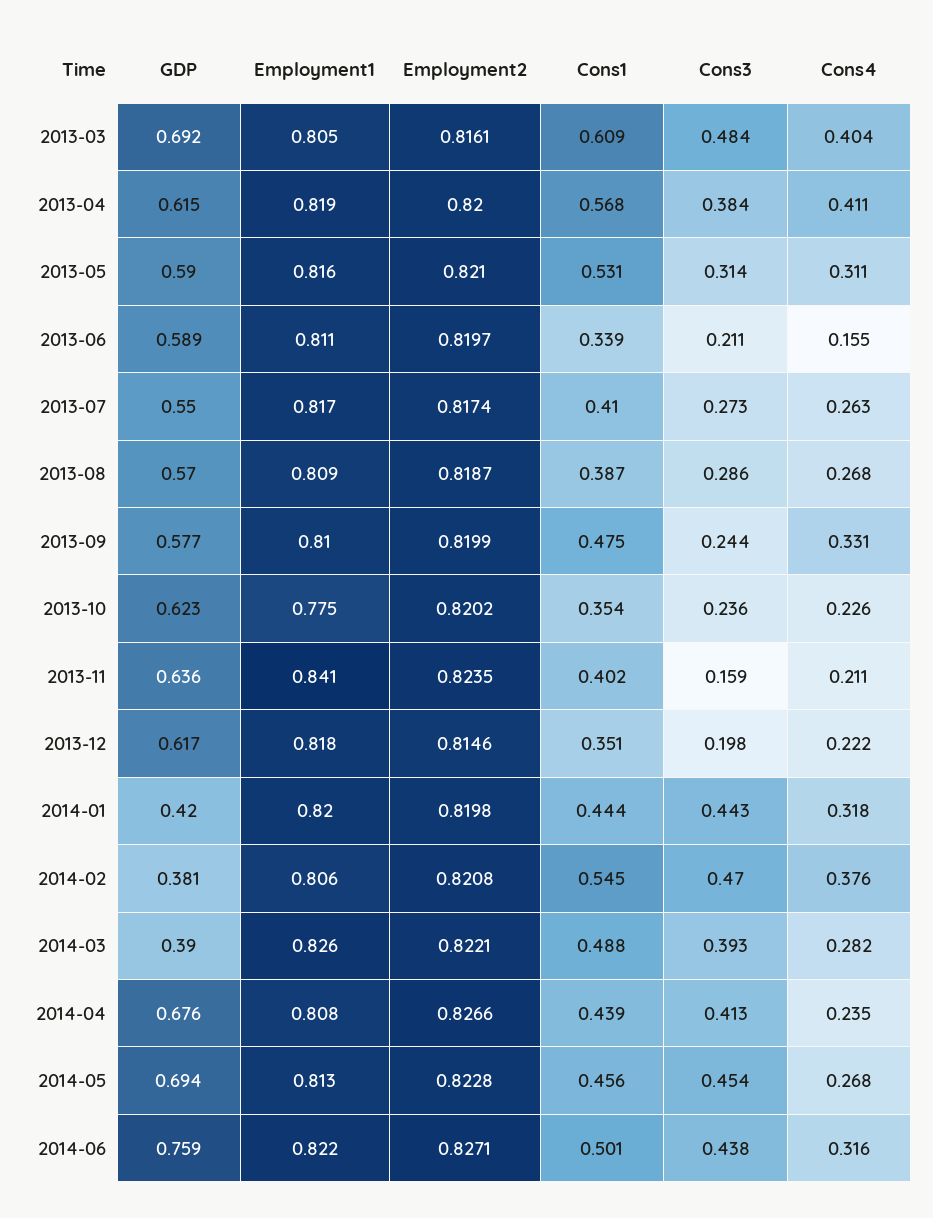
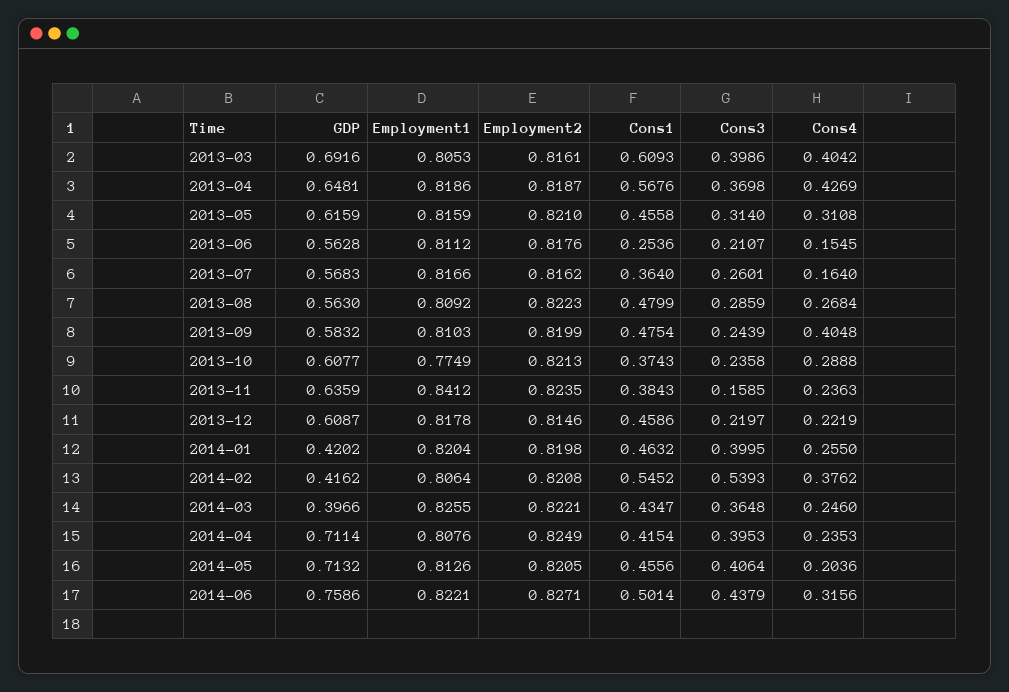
Cons3, 2013-03: 0.484 -> 0.3986
GDP, 2013-04: 0.615 -> 0.6481
Employment2, 2013-04: 0.82 -> 0.8187
Cons3, 2013-04: 0.384 -> 0.3698
Cons4, 2013-04: 0.411 -> 0.4269
GDP, 2013-05: 0.59 -> 0.6159
Cons1, 2013-05: 0.531 -> 0.4558
GDP, 2013-06: 0.589 -> 0.5628
Employment2, 2013-06: 0.8197 -> 0.8176
Cons1, 2013-06: 0.339 -> 0.2536
GDP, 2013-07: 0.55 -> 0.5683
Employment2, 2013-07: 0.8174 -> 0.8162
Cons1, 2013-07: 0.41 -> 0.364
Cons3, 2013-07: 0.273 -> 0.2601
Cons4, 2013-07: 0.263 -> 0.164
GDP, 2013-08: 0.57 -> 0.563
Employment2, 2013-08: 0.8187 -> 0.8223
Cons1, 2013-08: 0.387 -> 0.4799
GDP, 2013-09: 0.577 -> 0.5832
Cons4, 2013-09: 0.331 -> 0.4048
GDP, 2013-10: 0.623 -> 0.6077
Employment2, 2013-10: 0.8202 -> 0.8213
Cons1, 2013-10: 0.354 -> 0.3743
Cons4, 2013-10: 0.226 -> 0.2888
Cons1, 2013-11: 0.402 -> 0.3843
Cons4, 2013-11: 0.211 -> 0.2363
GDP, 2013-12: 0.617 -> 0.6087
Cons1, 2013-12: 0.351 -> 0.4586
Cons3, 2013-12: 0.198 -> 0.2197
Cons1, 2014-01: 0.444 -> 0.4632
Cons3, 2014-01: 0.443 -> 0.3995
Cons4, 2014-01: 0.318 -> 0.255
GDP, 2014-02: 0.381 -> 0.4162
Cons3, 2014-02: 0.47 -> 0.5393
GDP, 2014-03: 0.39 -> 0.3966
Cons1, 2014-03: 0.488 -> 0.4347
Cons3, 2014-03: 0.393 -> 0.3648
Cons4, 2014-03: 0.282 -> 0.246
GDP, 2014-04: 0.676 -> 0.7114
Employment2, 2014-04: 0.8266 -> 0.8249
Cons1, 2014-04: 0.439 -> 0.4154
Cons3, 2014-04: 0.413 -> 0.3953
GDP, 2014-05: 0.694 -> 0.7132
Employment2, 2014-05: 0.8228 -> 0.8205
Cons3, 2014-05: 0.454 -> 0.4064
Cons4, 2014-05: 0.268 -> 0.2036

